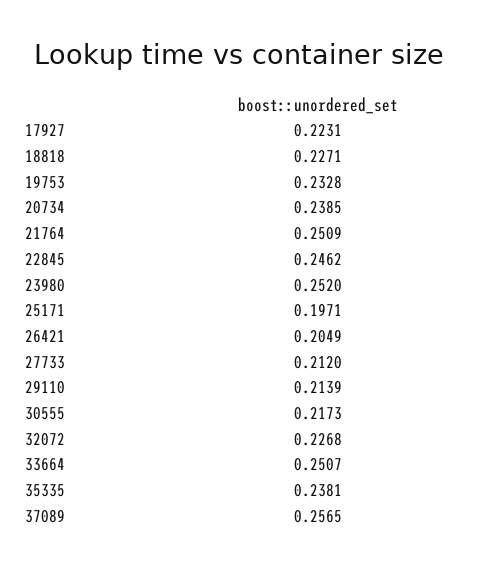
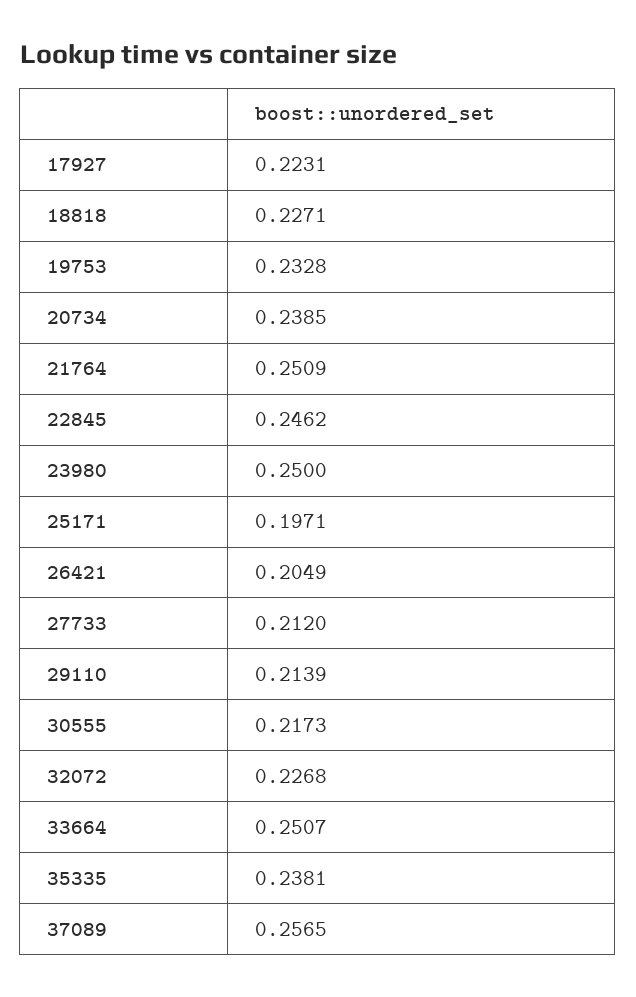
23980: 0.252 -> 0.25

